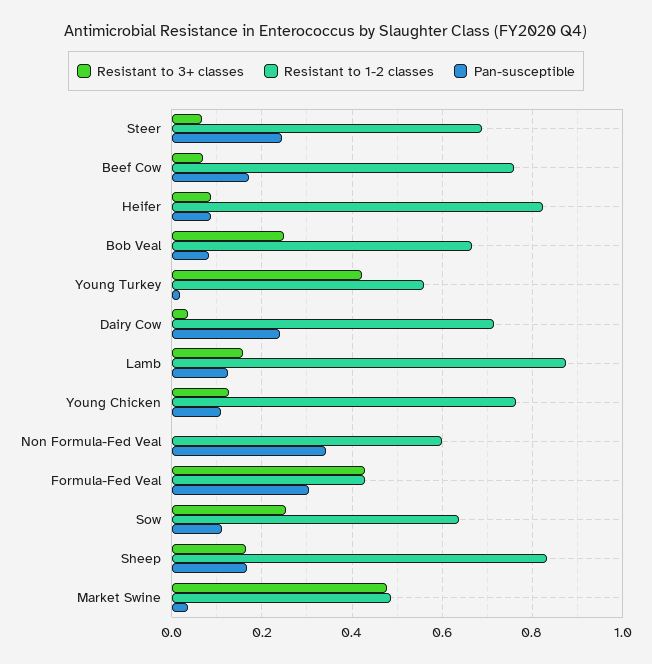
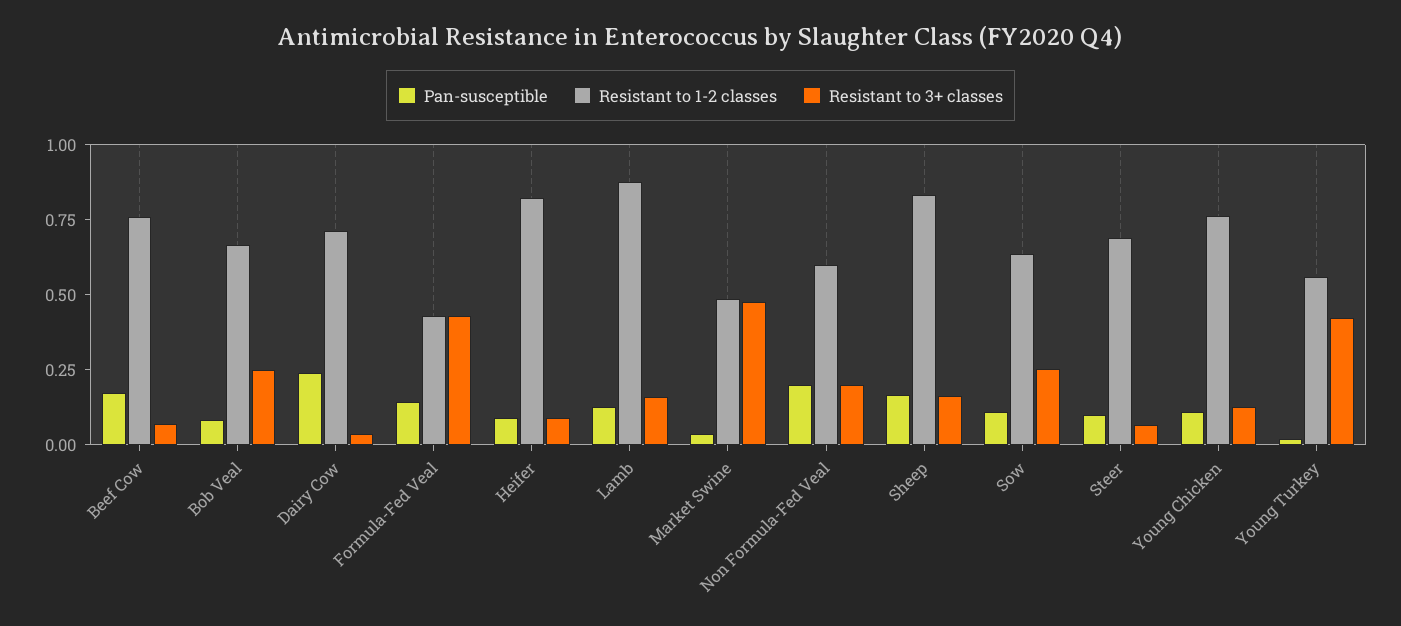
Pan-susceptible, Steer: 0.24 -> 0.1
Resistant to 3+ classes, Non Formula-Fed Veal: 0 -> 0.2
Pan-susceptible, Non Formula-Fed Veal: 0.34 -> 0.2
Pan-susceptible, Formula-Fed Veal: 0.3 -> 0.15

